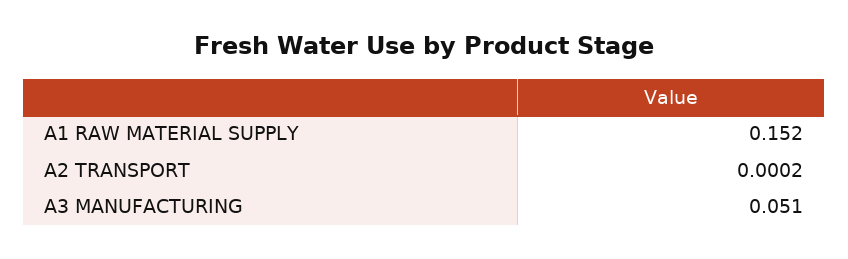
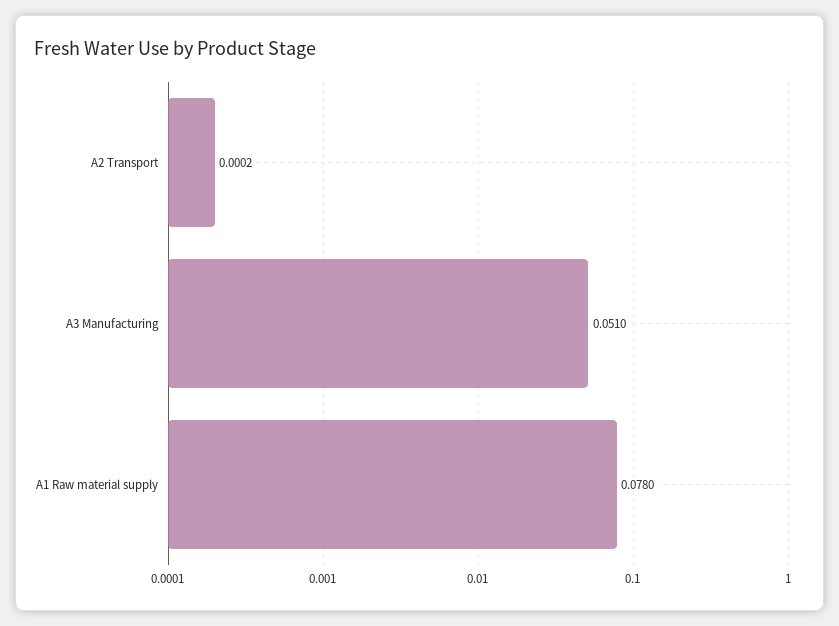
A1 RAW MATERIAL SUPPLY: 0.152 -> 0.078

